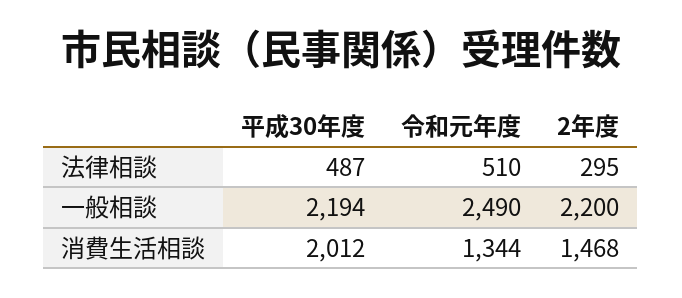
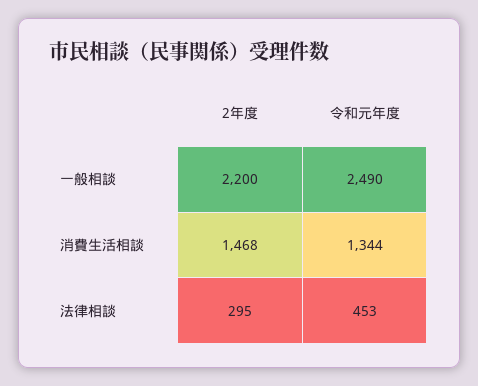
平成30年度, 法律相談: 487 -> none
令和元年度, 法律相談: 510 -> 453
平成30年度, 一般相談: 2194 -> none
平成30年度, 消費生活相談: 2012 -> none

